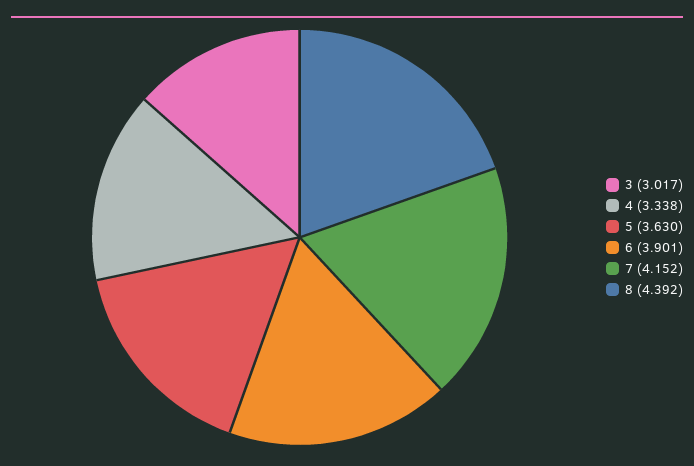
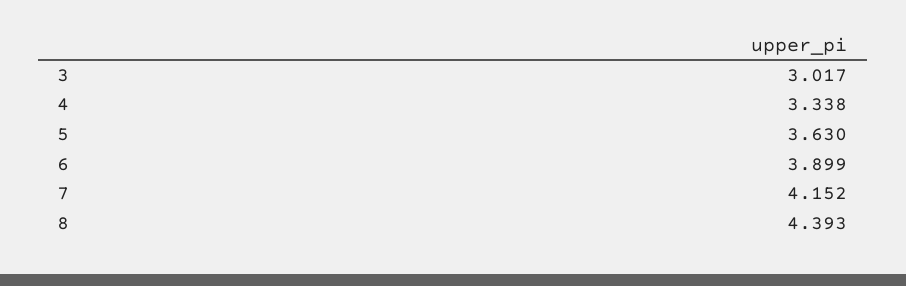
6: 3.901 -> 3.899
8: 4.392 -> 4.393

